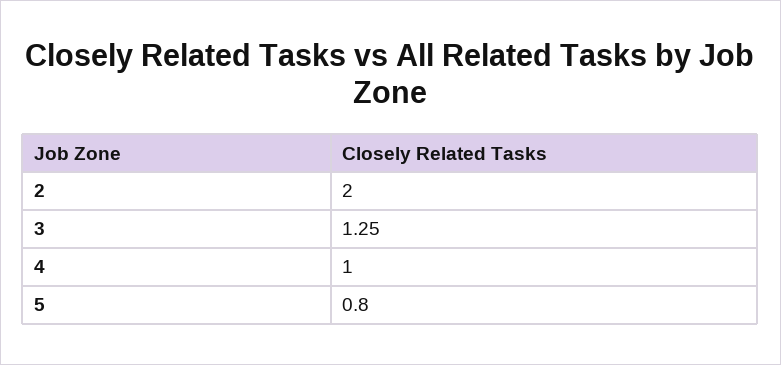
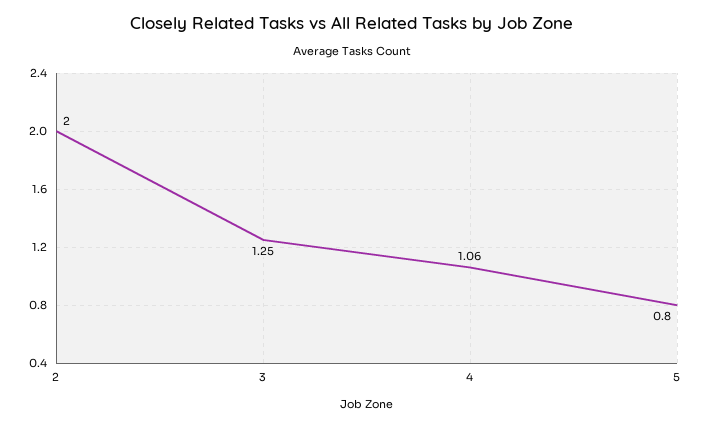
4: 1 -> 1.06

